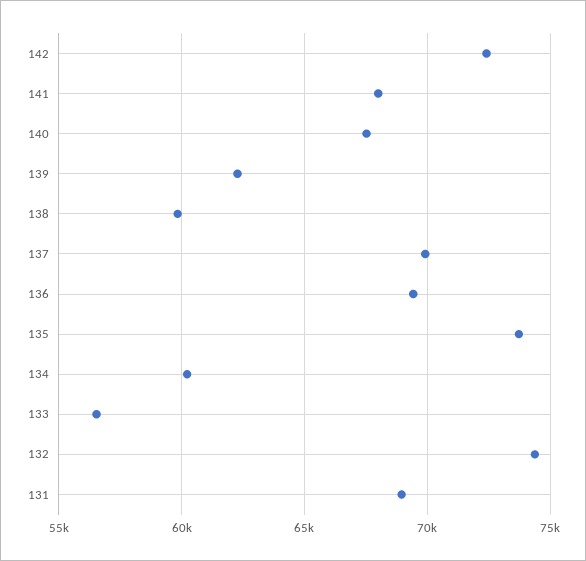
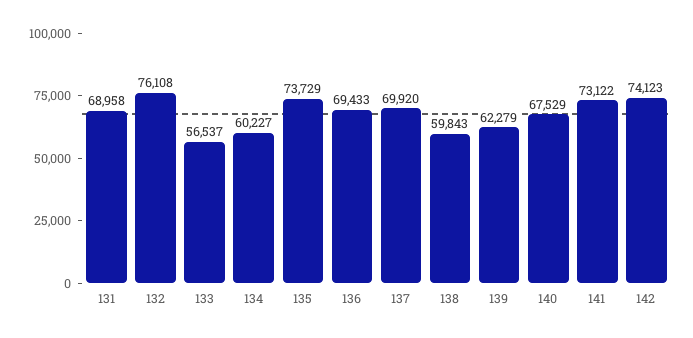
142: 72500 -> 74123
141: 68000 -> 73122
132: 74500 -> 76108

